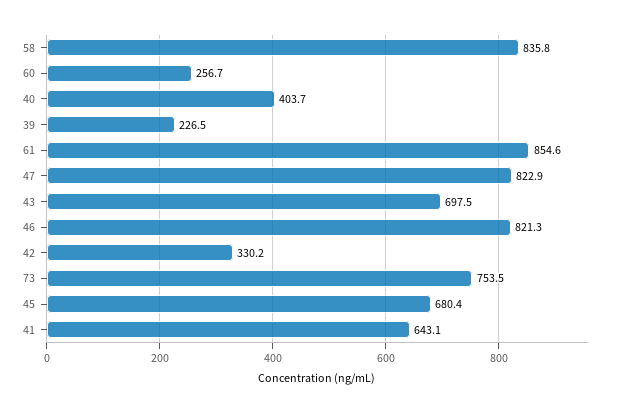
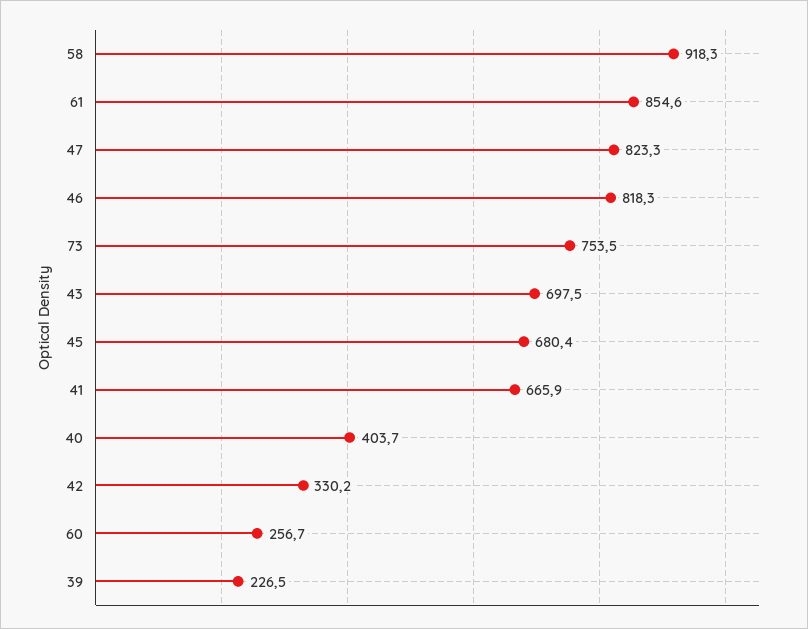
58: 835.8 -> 918.3
47: 822.9 -> 823.3
46: 821.3 -> 818.3
41: 643.1 -> 665.9

